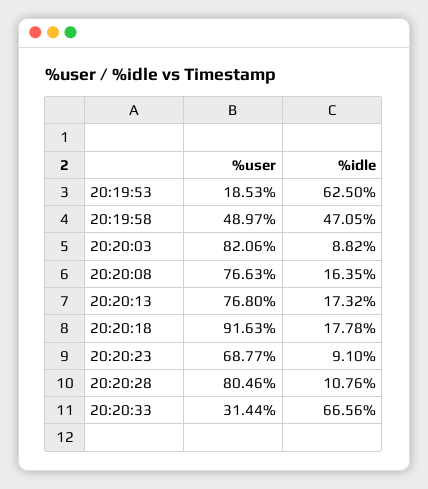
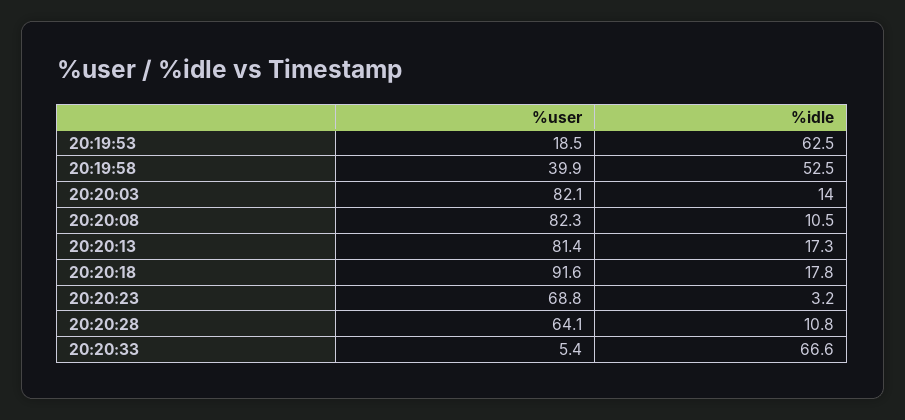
%user, 20:19:58: 48.97 -> 39.9
%idle, 20:19:58: 47.05 -> 52.5
%idle, 20:20:03: 8.82 -> 14
%user, 20:20:08: 76.63 -> 82.3
%idle, 20:20:08: 16.35 -> 10.5
%user, 20:20:13: 76.8 -> 81.4
%idle, 20:20:23: 9.1 -> 3.2
%user, 20:20:28: 80.46 -> 64.1
%user, 20:20:33: 31.44 -> 5.4

